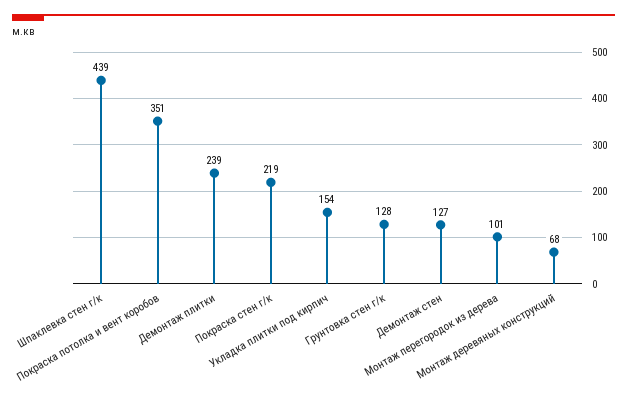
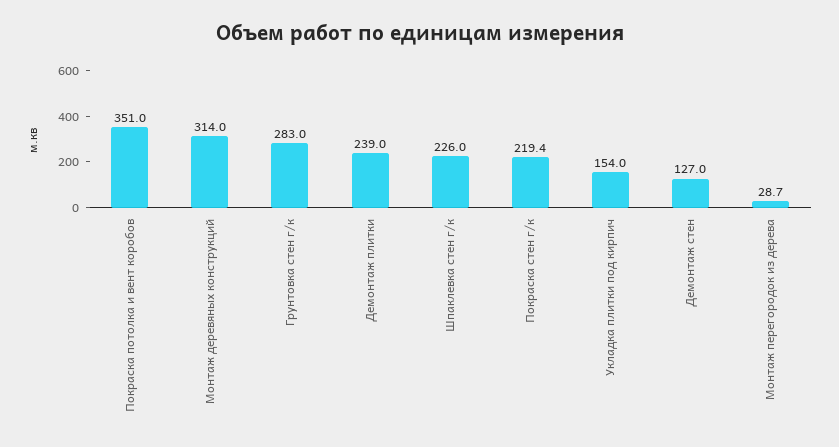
Шпаклевка стен г/к: 439 -> 226
Грунтовка стен г/к: 128 -> 283
Монтаж перегородок из дерева: 101 -> 28.7
Монтаж деревяных конструкций: 68 -> 314

